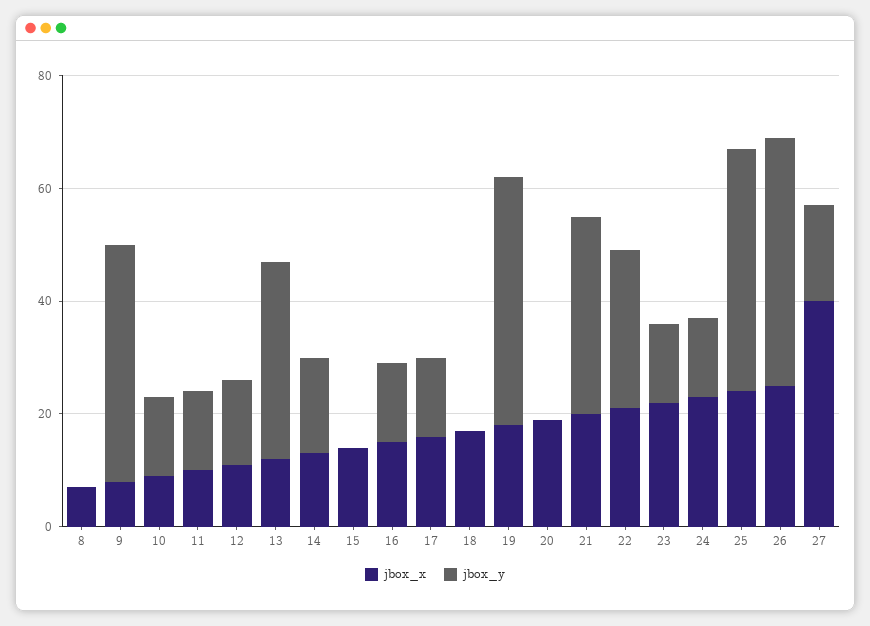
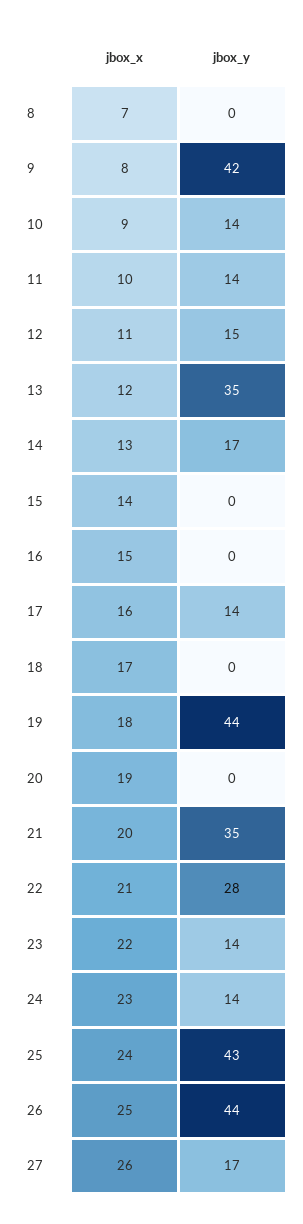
jbox_y, 16: 15 -> 0
jbox_x, 27: 40 -> 26

